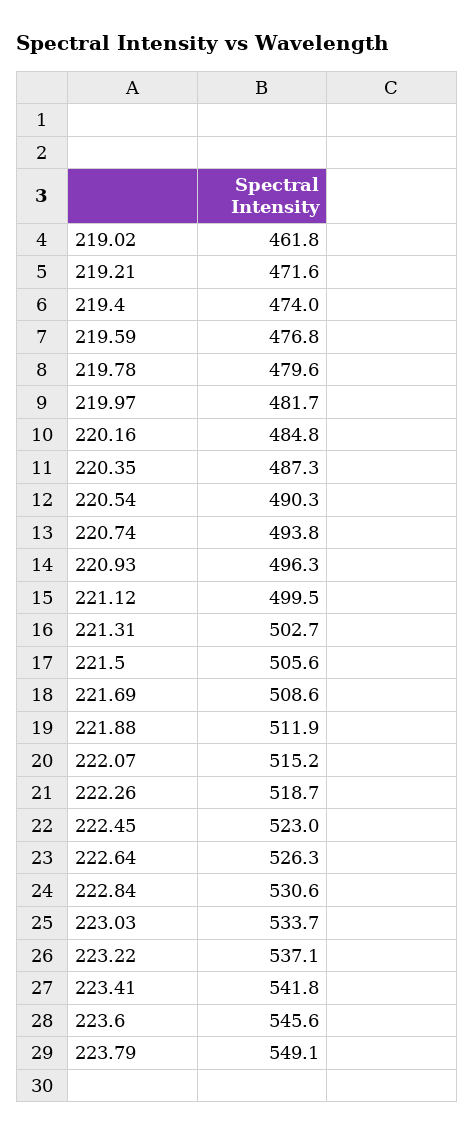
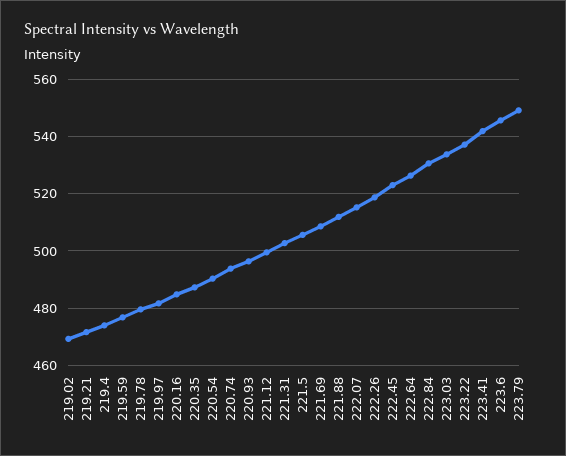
219.02: 461.8 -> 470

